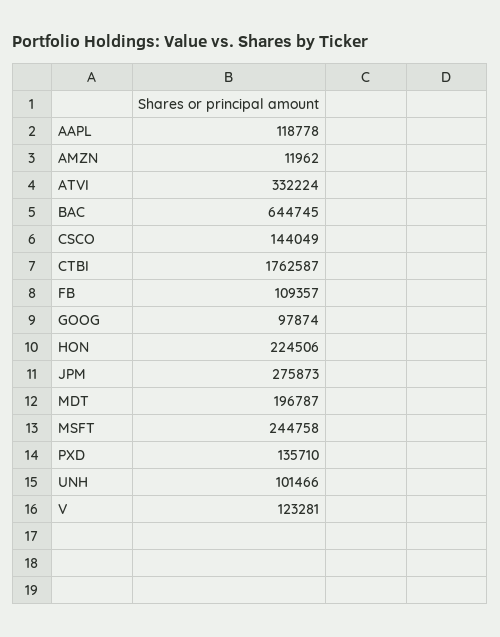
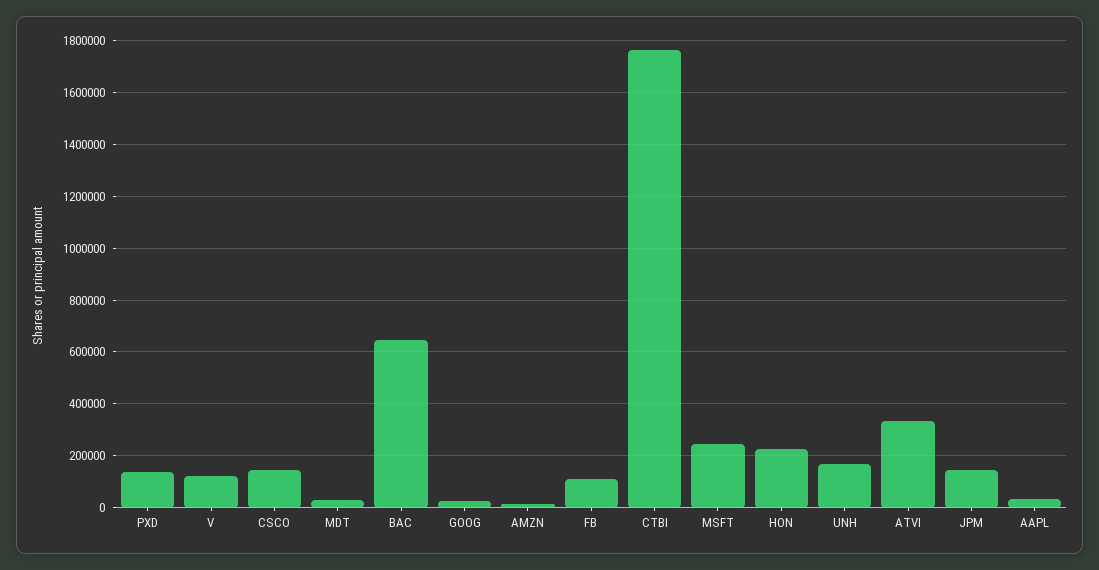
AAPL: 118778 -> 25000
GOOG: 97874 -> 25000
JPM: 275873 -> 150000
MDT: 196787 -> 25000
UNH: 101466 -> 175000

